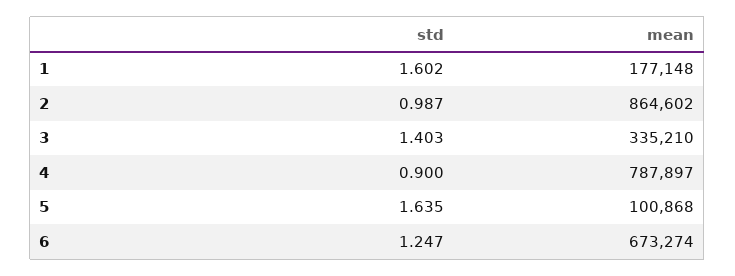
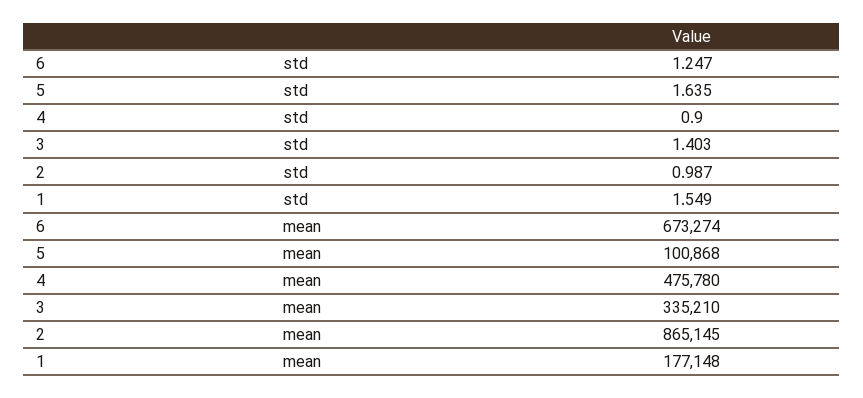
std, 1: 1.602 -> 1.549
mean, 2: 864602 -> 865145
mean, 4: 787897 -> 475780

